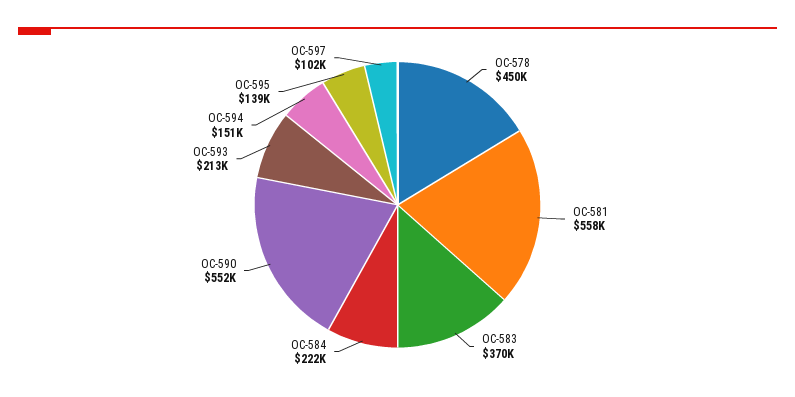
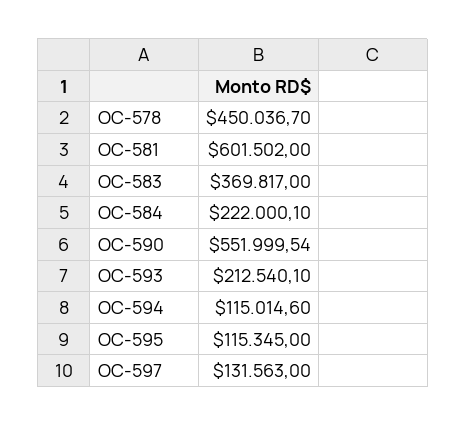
OC-581: 558000 -> 601502
OC-594: 151000 -> 115014.6
OC-595: 139000 -> 115345
OC-597: 102000 -> 131563

